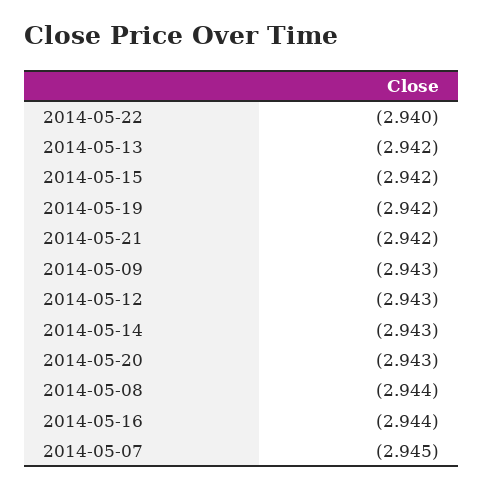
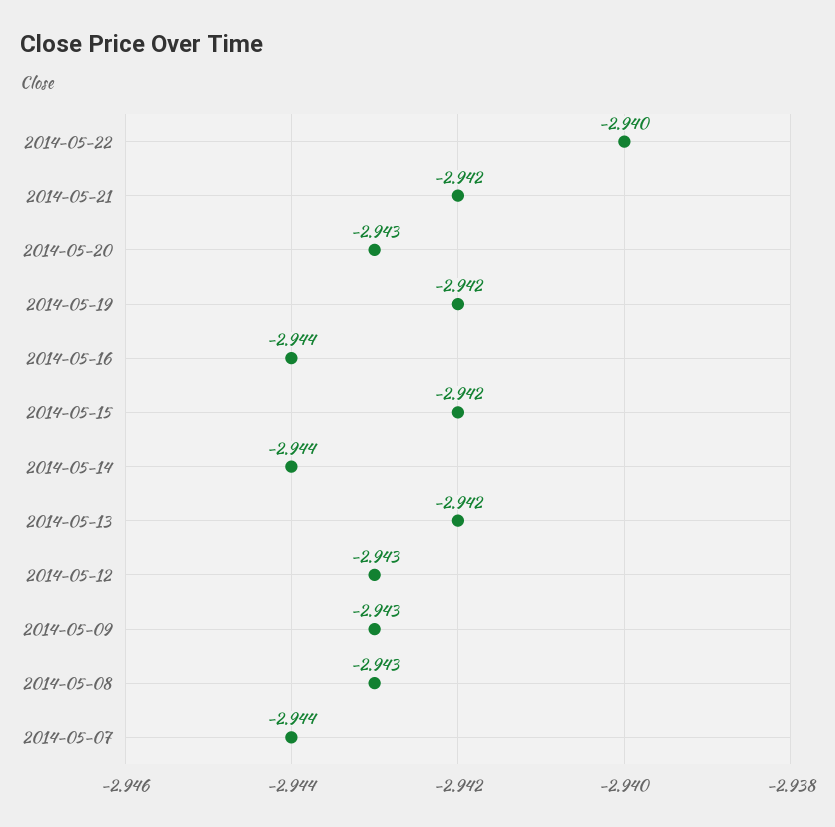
2014-05-14: -2.943 -> -2.944
2014-05-08: -2.944 -> -2.943
2014-05-07: -2.945 -> -2.944

